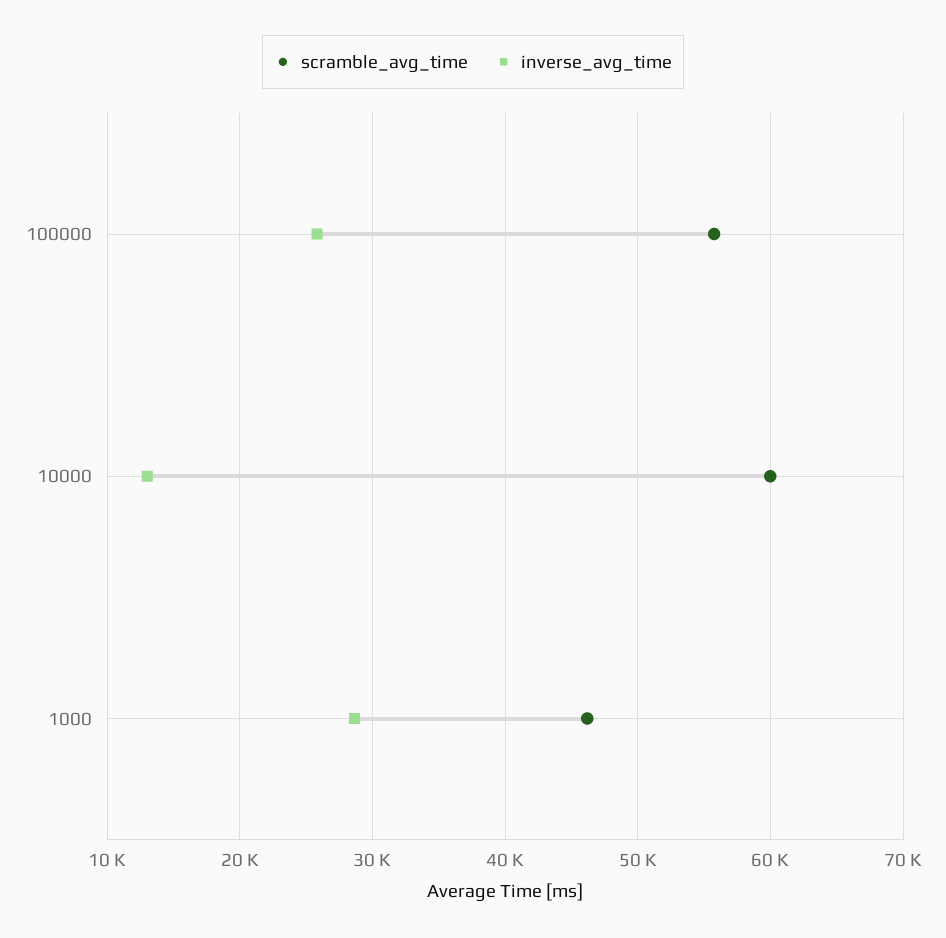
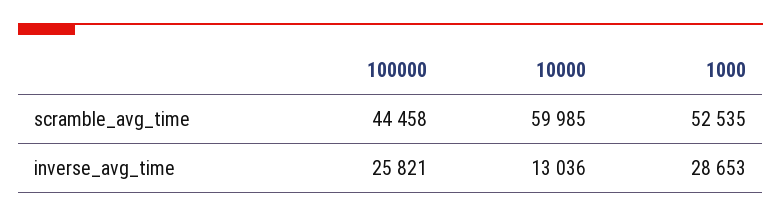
scramble_avg_time, 100000: 56000 -> 44458
scramble_avg_time, 1000: 46000 -> 52535

